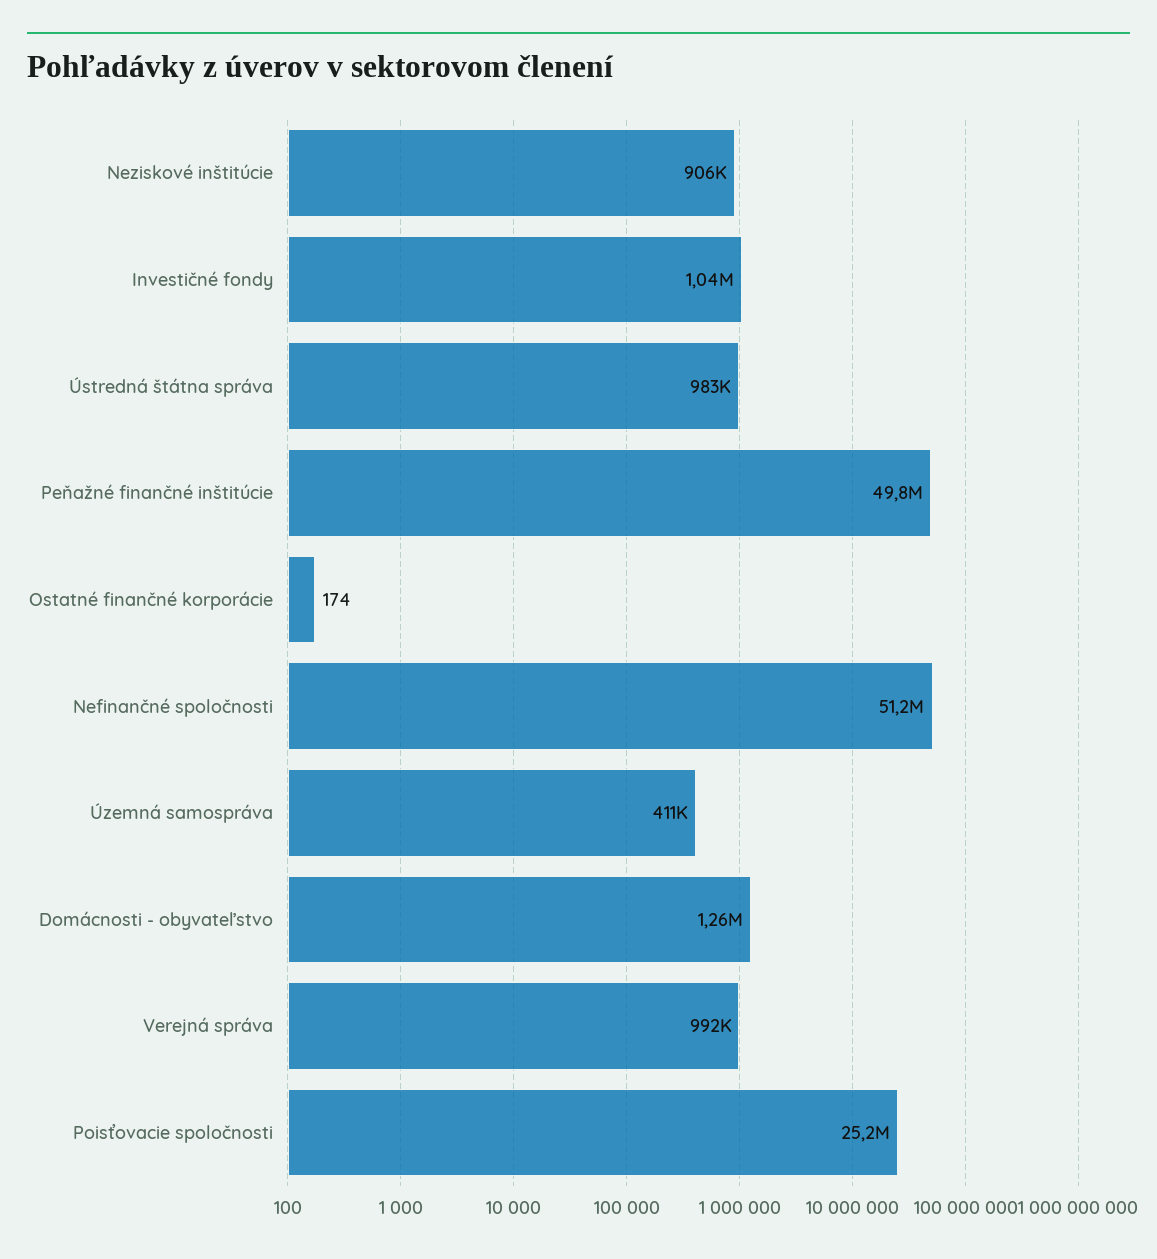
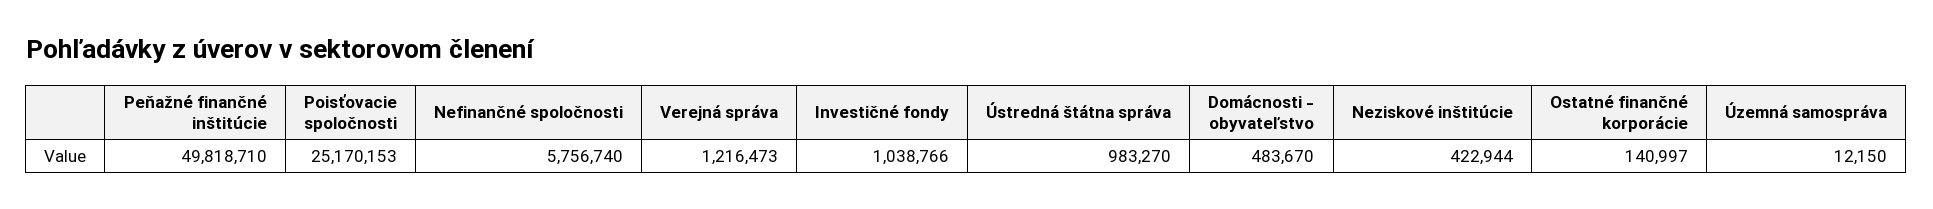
Neziskové inštitúcie: 906000 -> 422944
Ostatné finančné korporácie: 174 -> 140997
Nefinančné spoločnosti: 51200000 -> 5756740
Územná samospráva: 411000 -> 12150
Domácnosti - obyvateľstvo: 1260000 -> 483670
Verejná správa: 992000 -> 1216473

